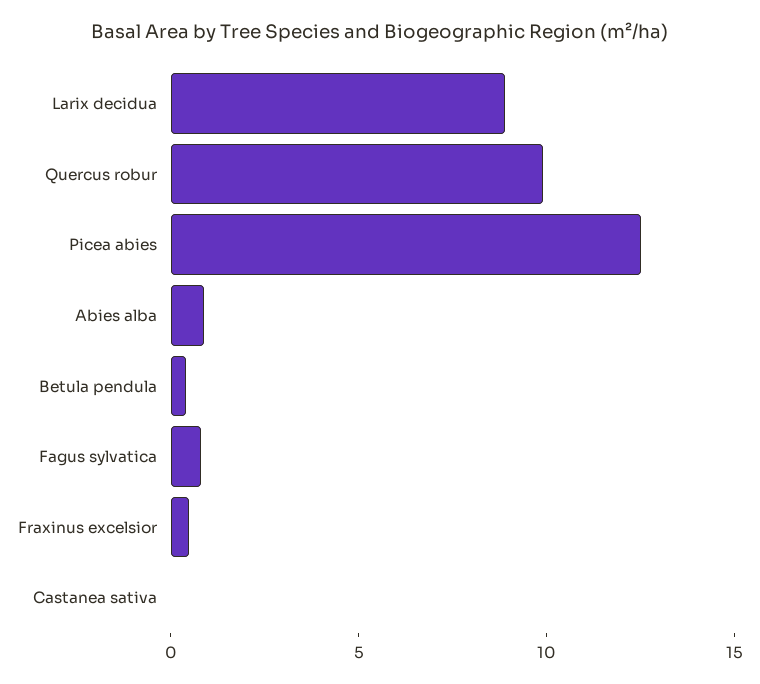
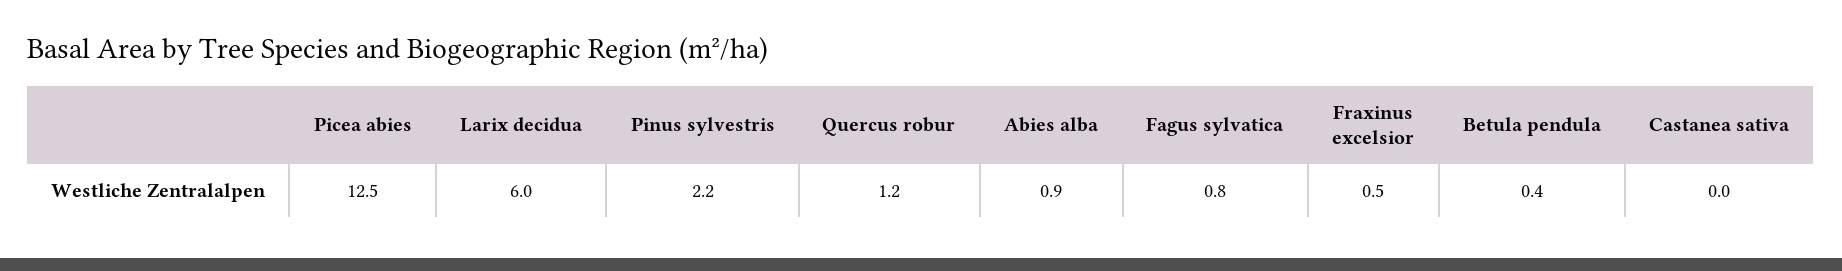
Larix decidua: 9 -> 6
Quercus robur: 10 -> 1.2
Pinus sylvestris: none -> 2.2

